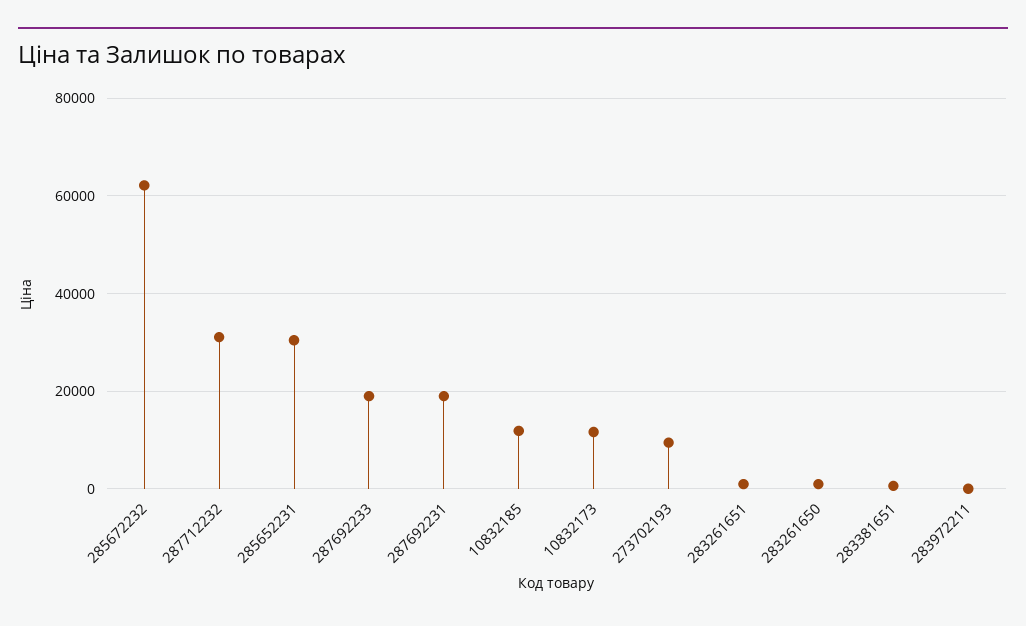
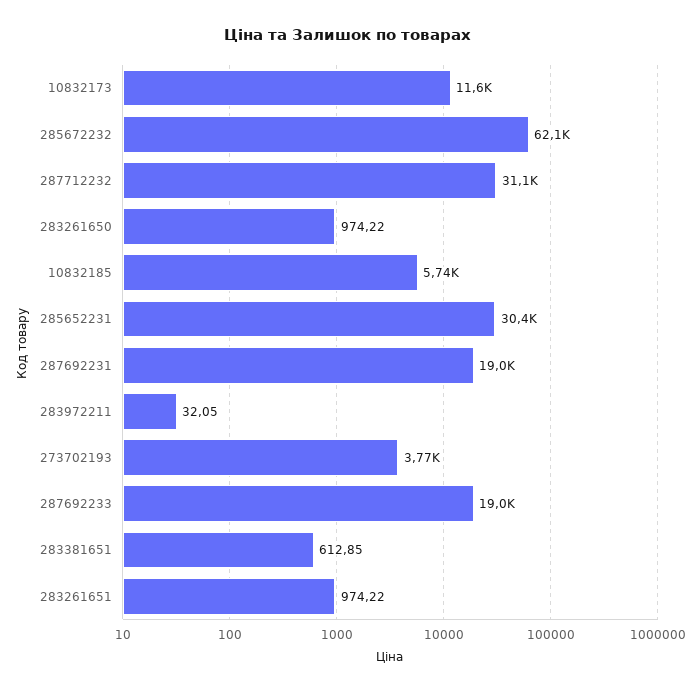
10832185: 12000 -> 5740
273702193: 10000 -> 3770

